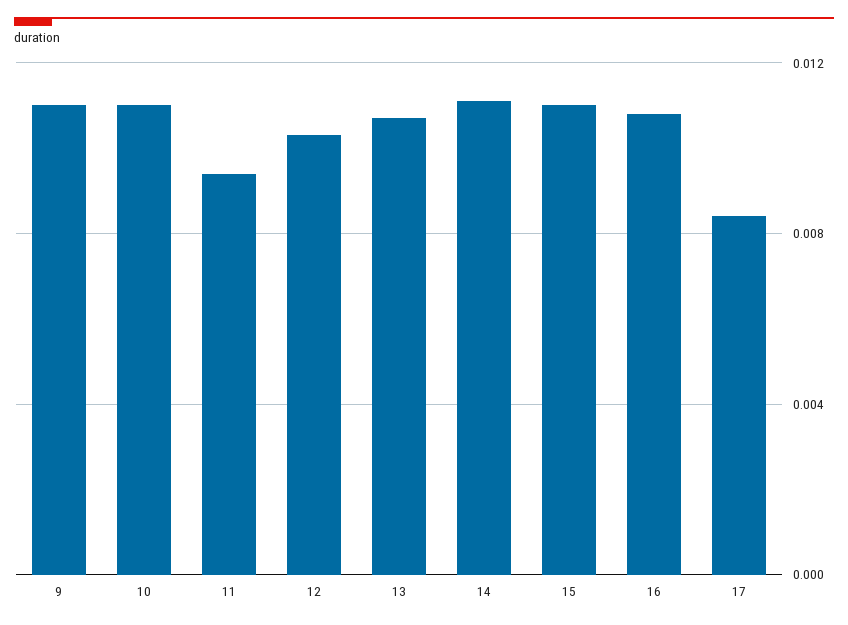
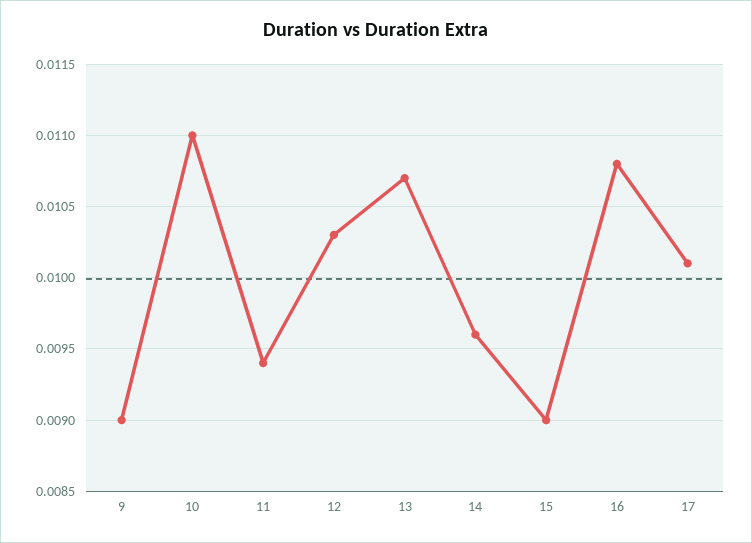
9: 0.011 -> 0.009
14: 0.011 -> 0.0096
15: 0.011 -> 0.009
17: 0.0085 -> 0.0101

